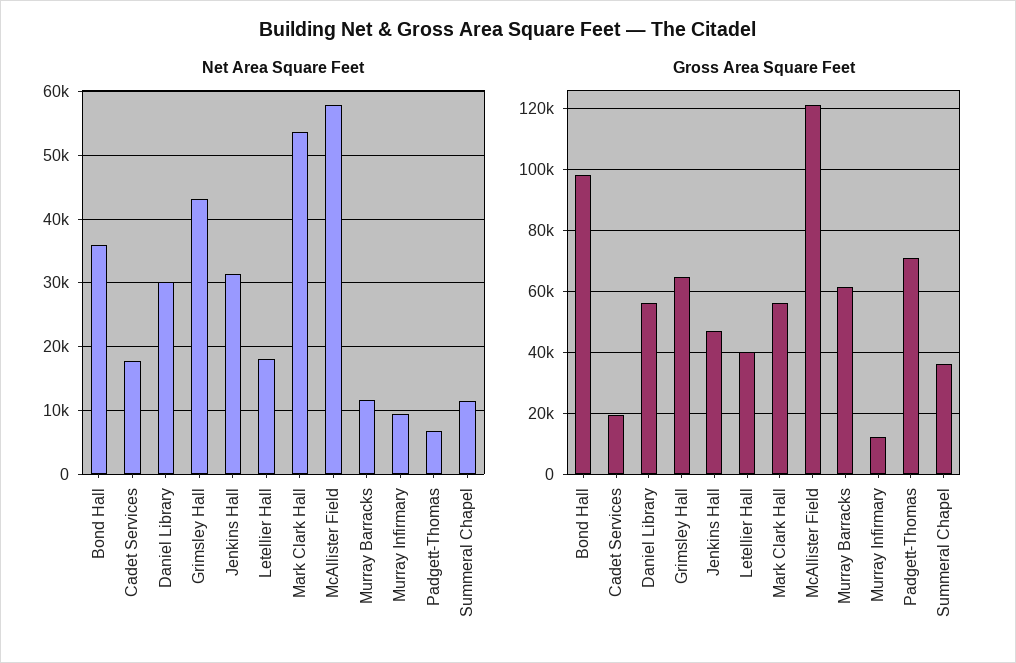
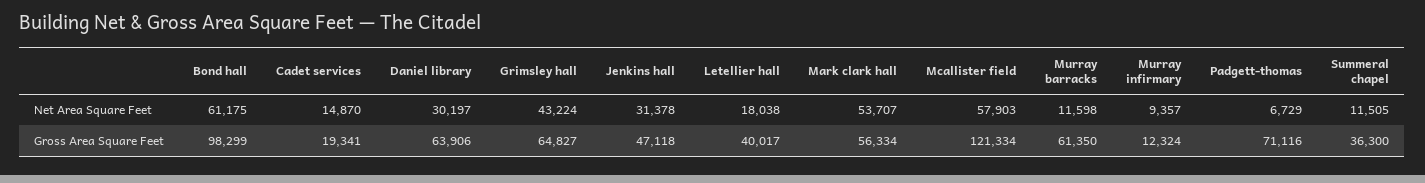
Net Area Square Feet, Bond Hall: 36000 -> 61175
Net Area Square Feet, Cadet Services: 18000 -> 14870
Gross Area Square Feet, Daniel Library: 56000 -> 63906

